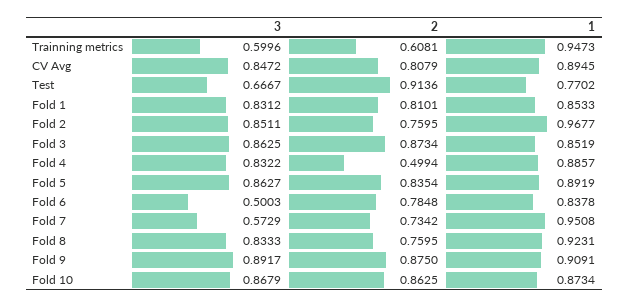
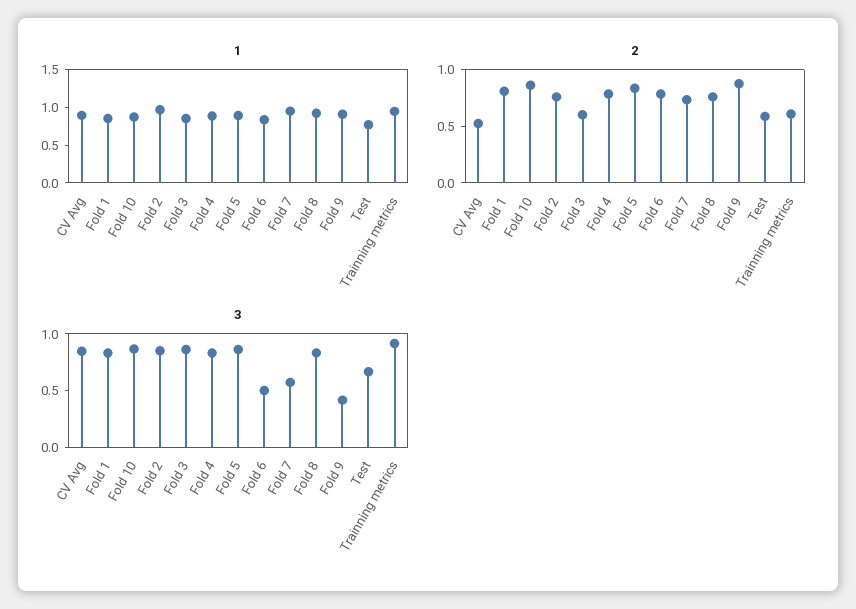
3, Trainning metrics: 0.5996 -> 0.9
2, CV Avg: 0.8079 -> 0.5
2, Test: 0.9136 -> 0.6
2, Fold 3: 0.8734 -> 0.6
2, Fold 4: 0.4994 -> 0.8
3, Fold 9: 0.8917 -> 0.4

